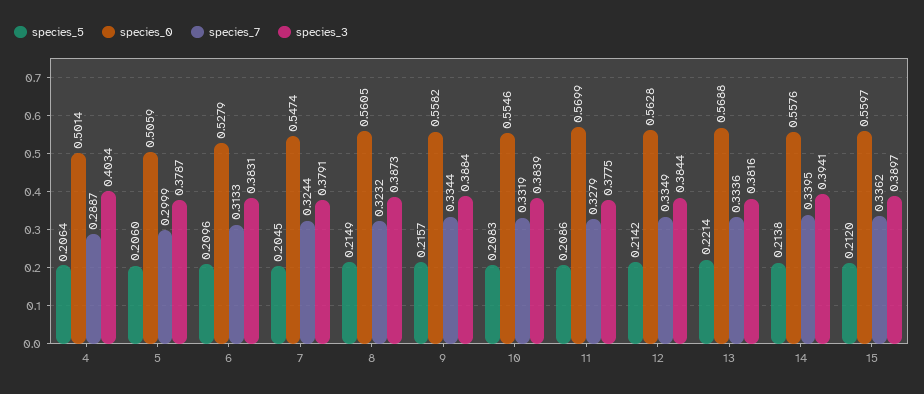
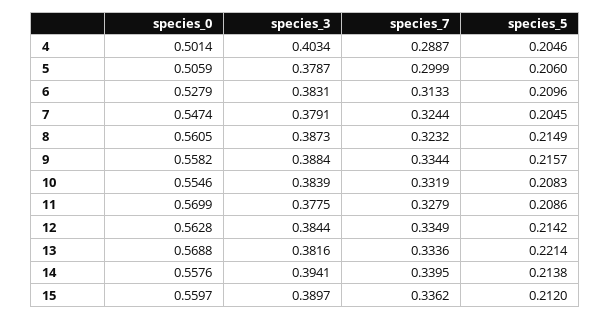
species_5, 4: 0.2064 -> 0.2046

